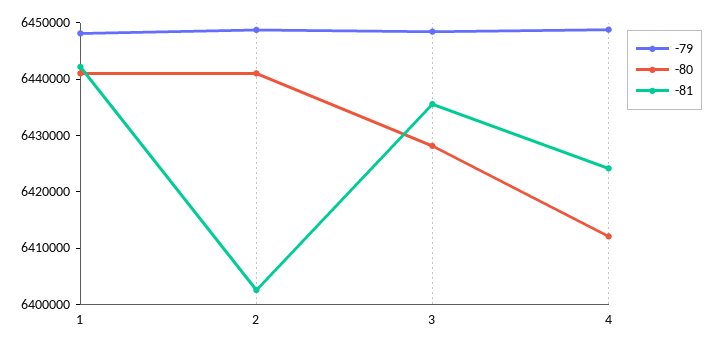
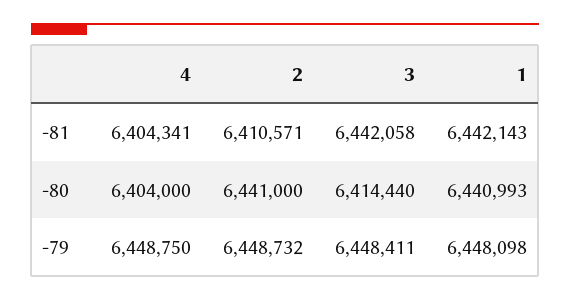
-81, 2: 6402000 -> 6410571
-80, 3: 6428000 -> 6414440
-81, 3: 6436000 -> 6442058
-80, 4: 6412000 -> 6404000
-81, 4: 6424000 -> 6404341

